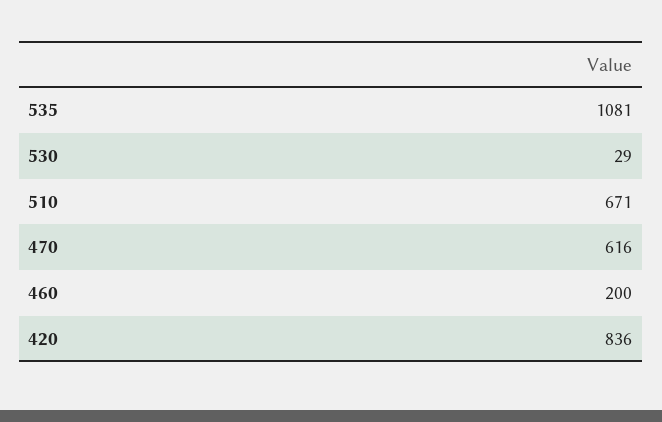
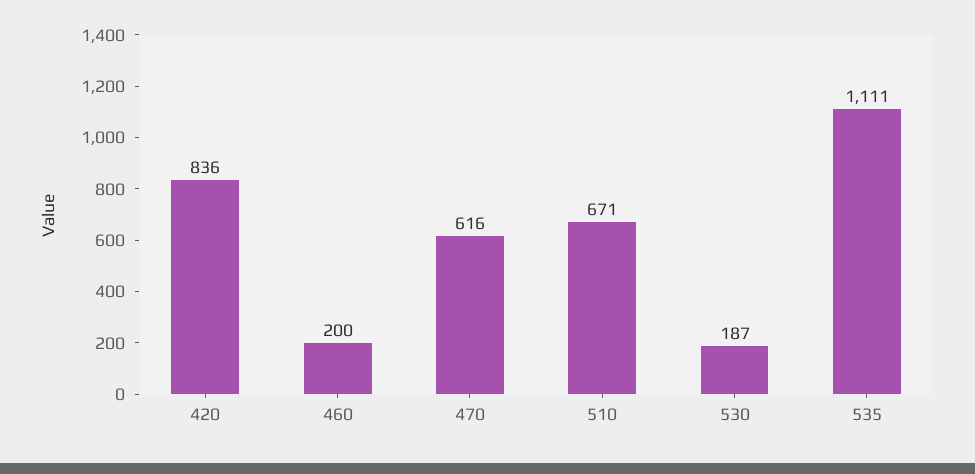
535: 1081 -> 1111
530: 29 -> 187

